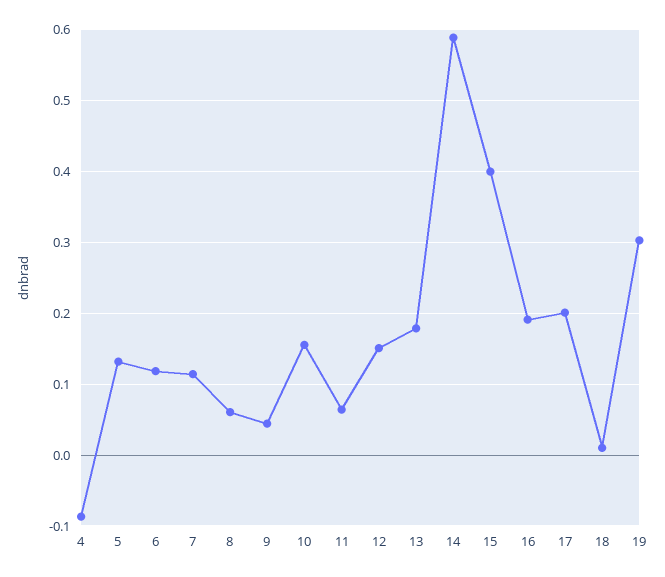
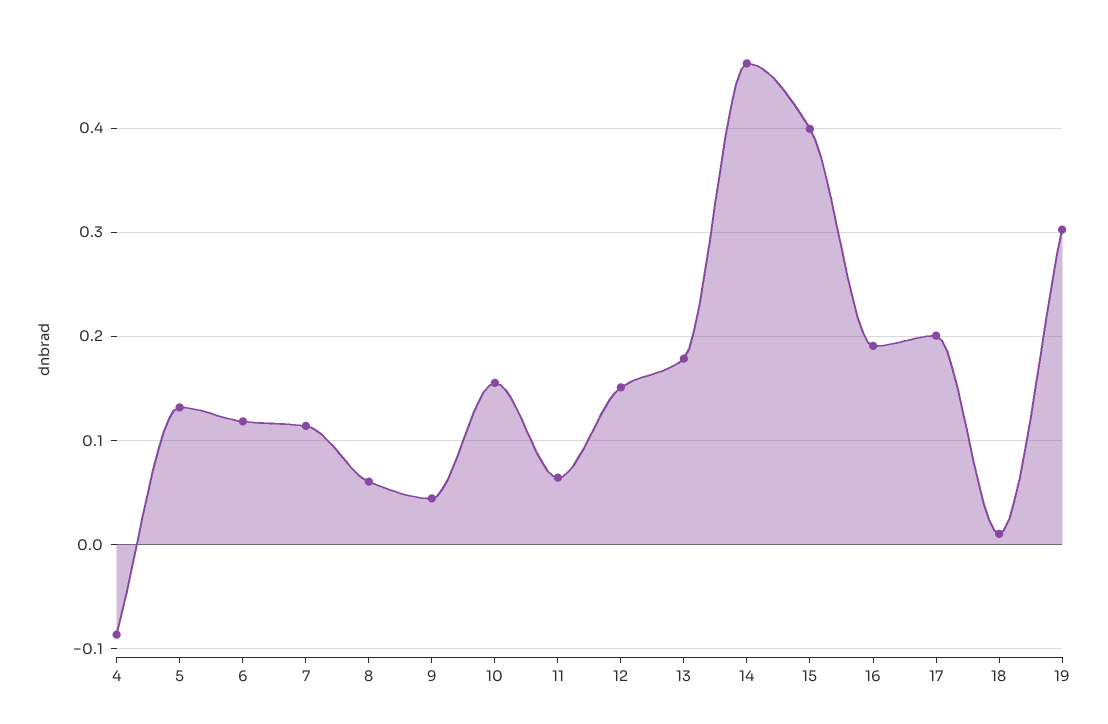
14: 0.59 -> 0.46

